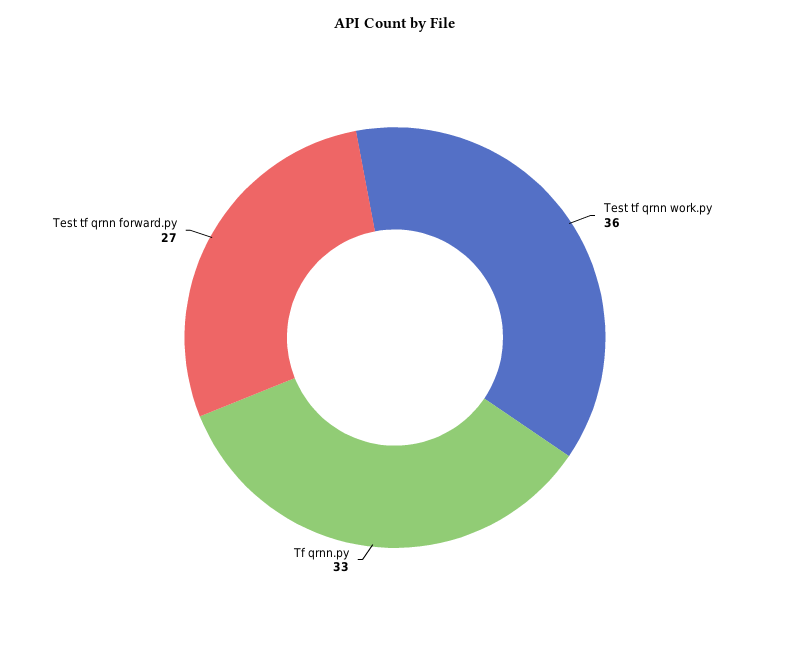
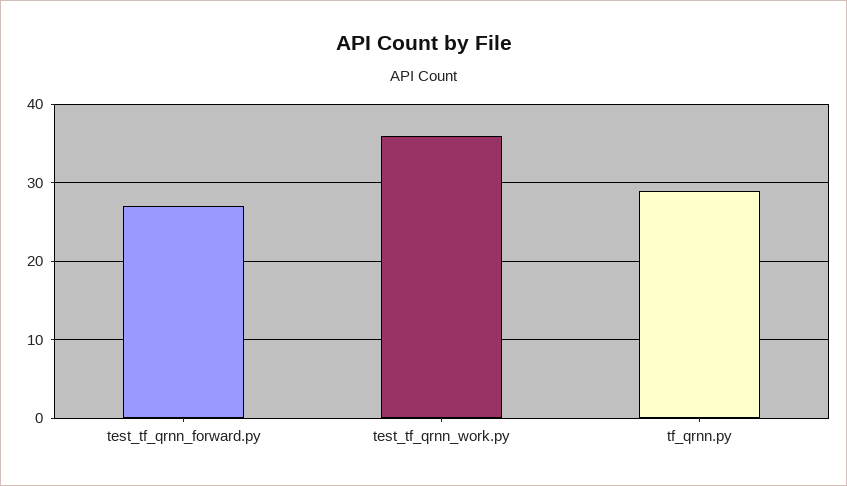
Tf qrnn.py: 33 -> 29

